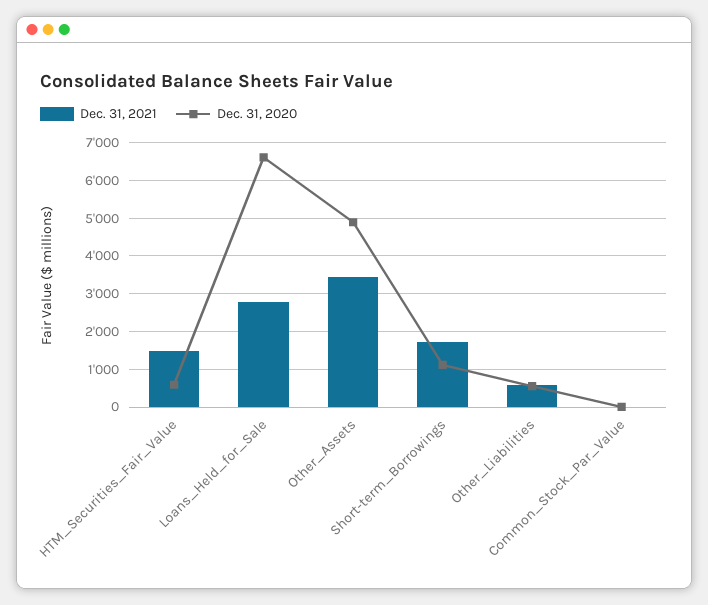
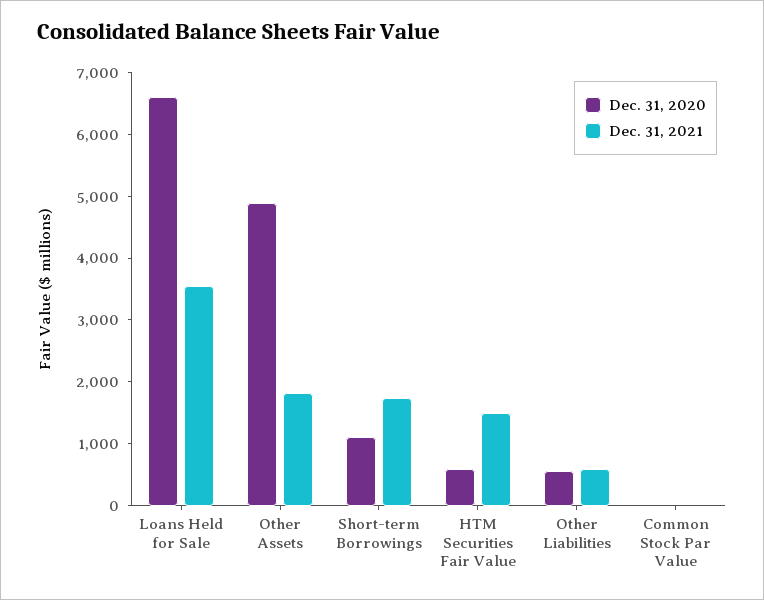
Dec. 31, 2021, Loans_Held_for_Sale: 2800 -> 3600
Dec. 31, 2021, Other_Assets: 3400 -> 1800

